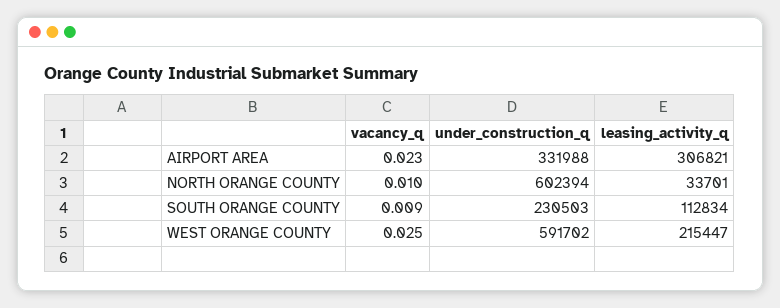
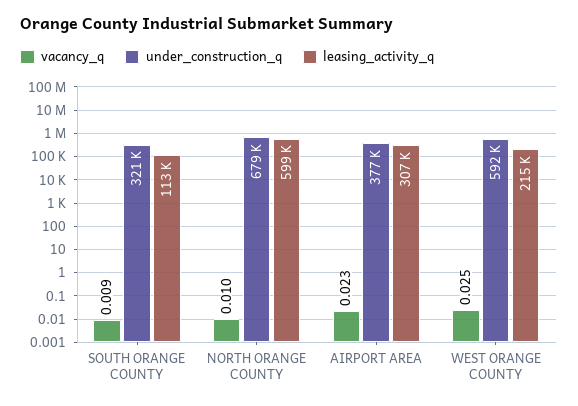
under_construction_q, AIRPORT AREA: 331988 -> 377000
under_construction_q, NORTH ORANGE COUNTY: 602394 -> 679000
leasing_activity_q, NORTH ORANGE COUNTY: 33701 -> 599000
under_construction_q, SOUTH ORANGE COUNTY: 230503 -> 321000

